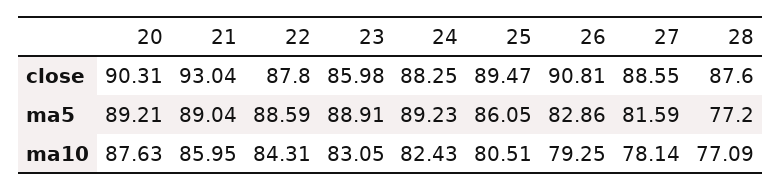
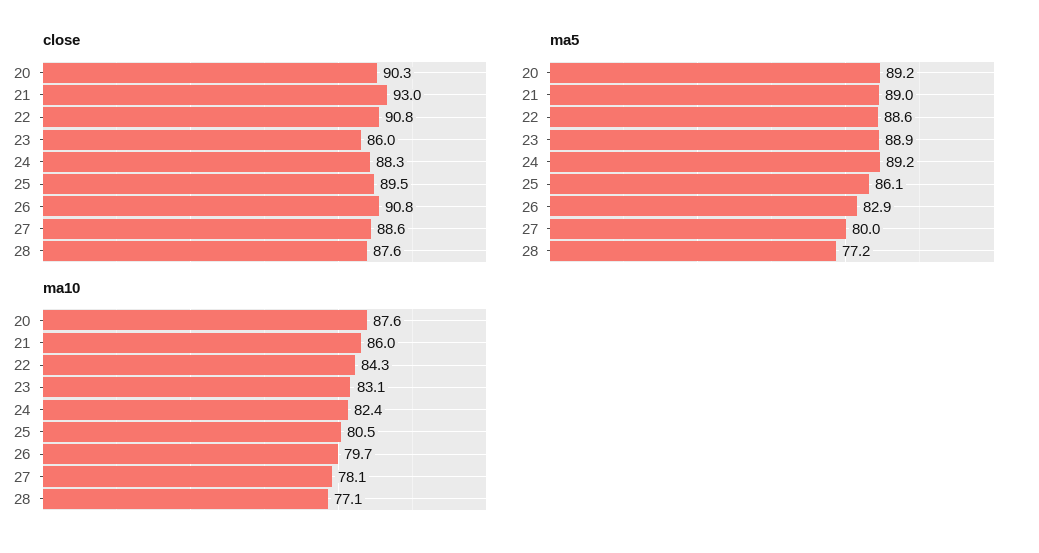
close, 22: 87.8 -> 90.8
ma5, 27: 81.59 -> 80
ma10, 26: 79.25 -> 79.7

